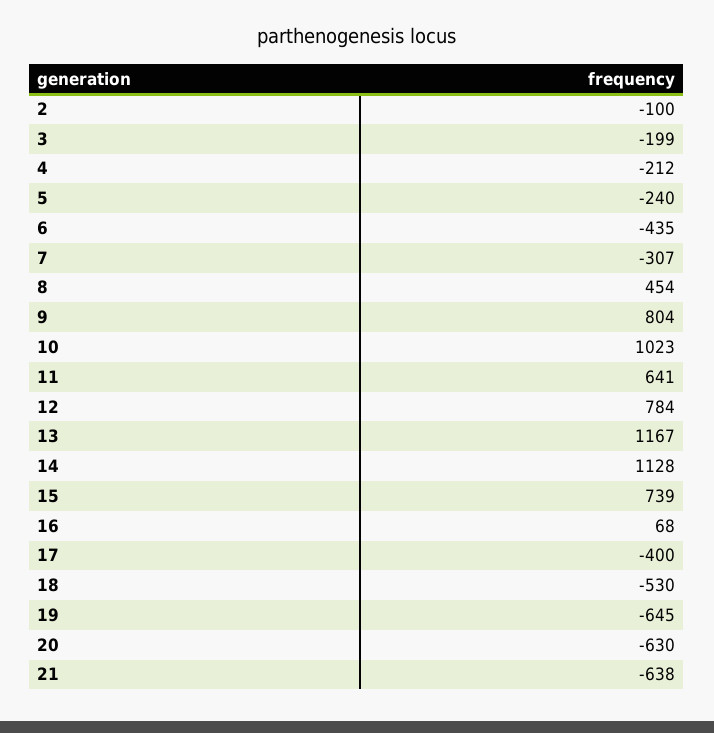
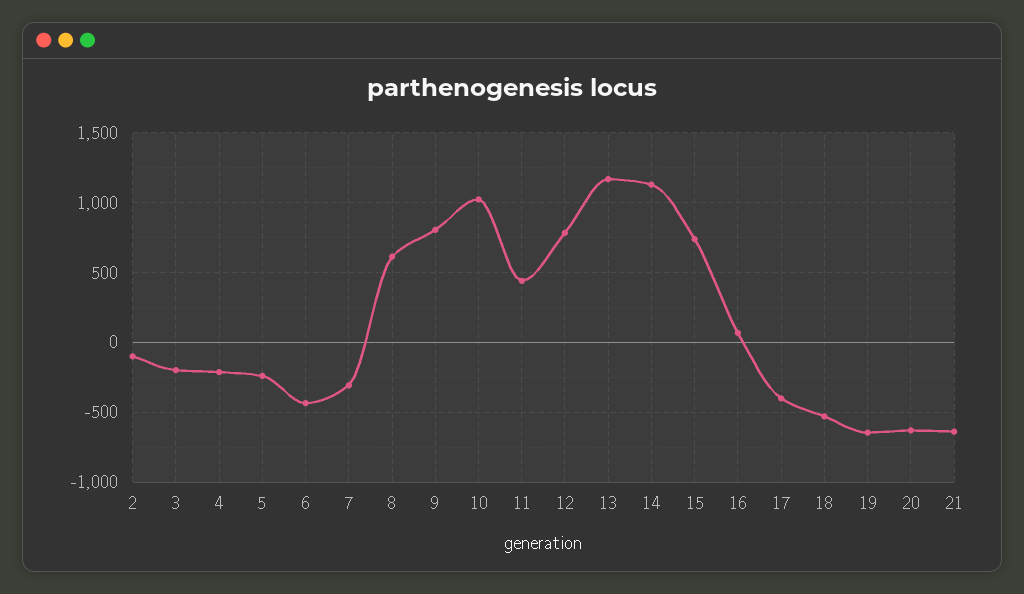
8: 454 -> 600
11: 641 -> 450

